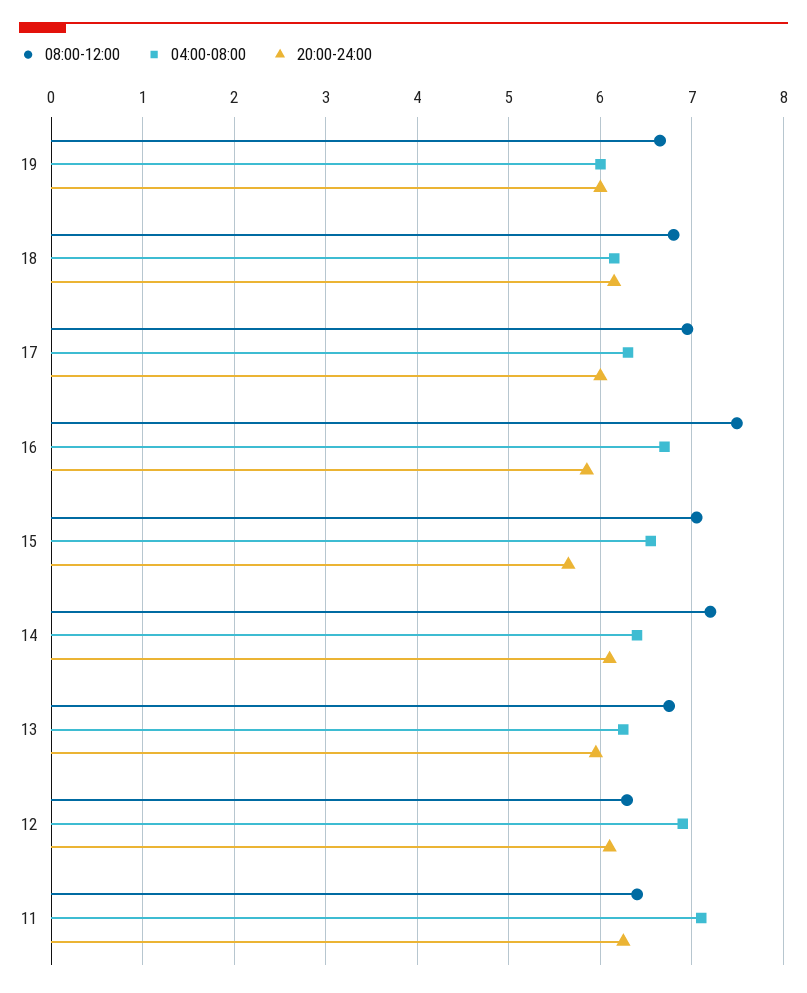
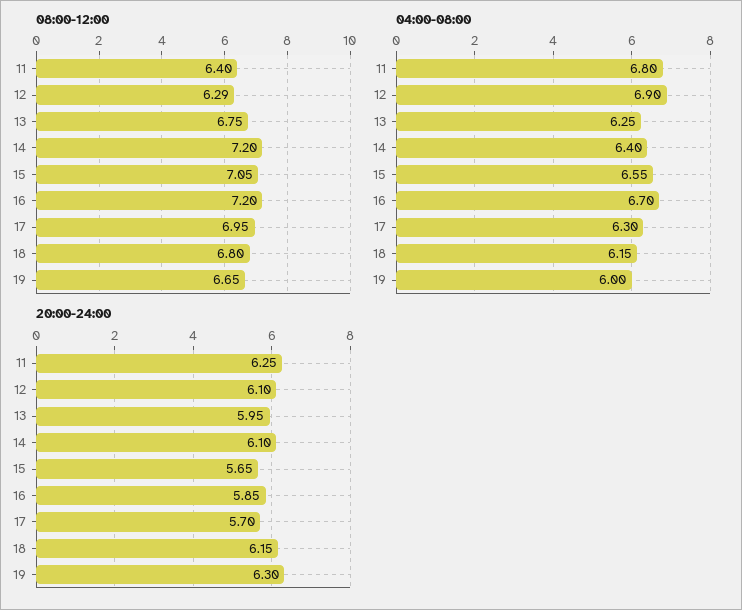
20:00-24:00, 19: 6 -> 6.3
20:00-24:00, 17: 6 -> 5.7
08:00-12:00, 16: 7.5 -> 7.2
04:00-08:00, 11: 7.1 -> 6.8

